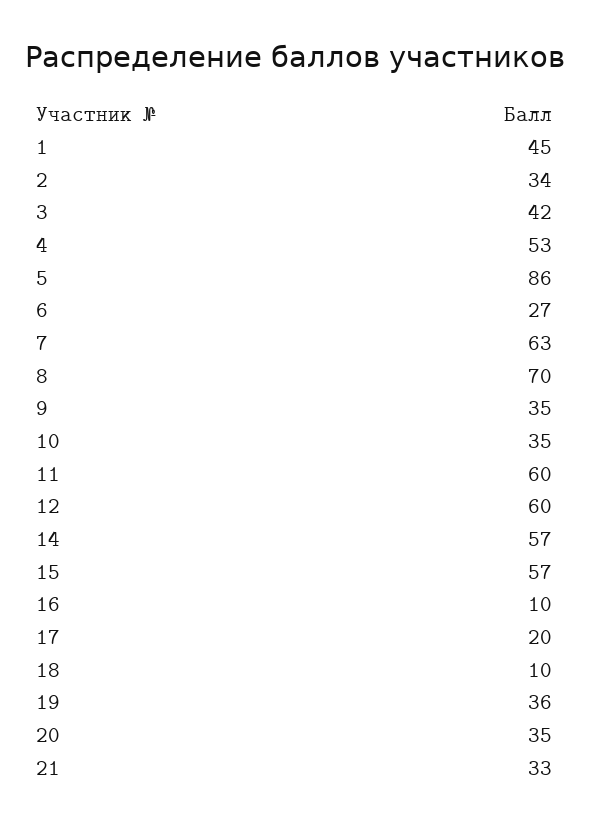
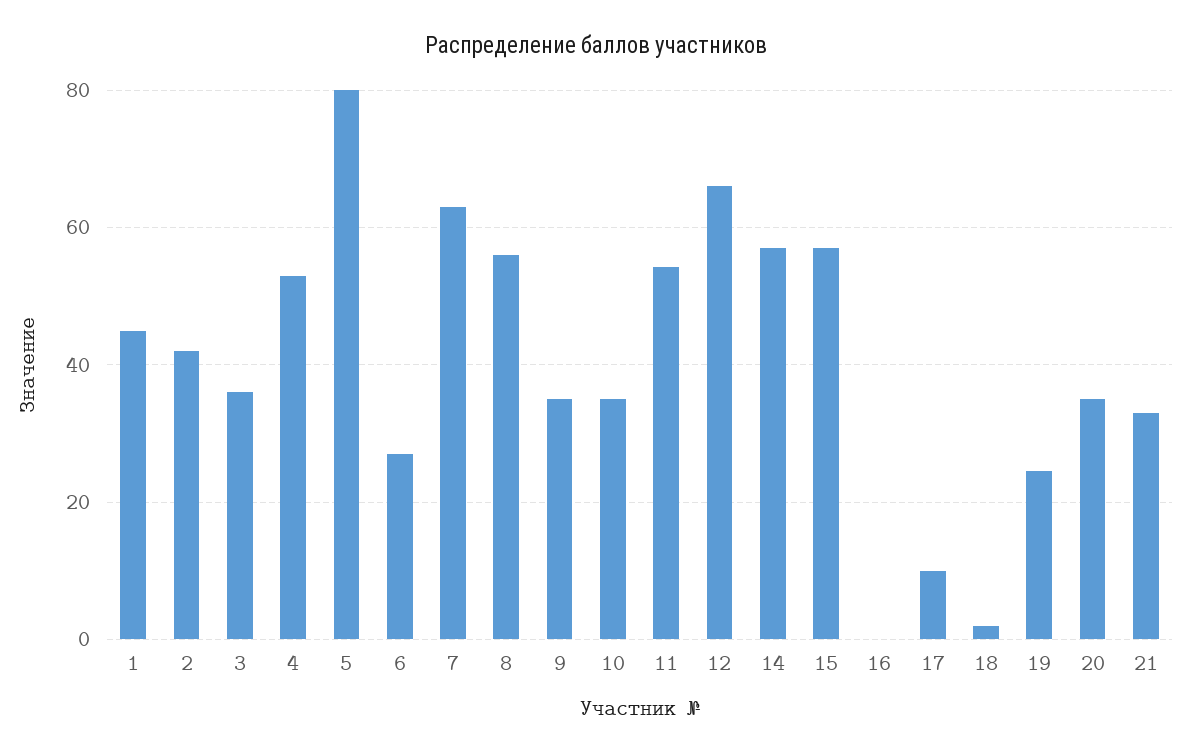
2: 34 -> 42
3: 42 -> 36
5: 86 -> 80
8: 70 -> 56
11: 60 -> 54
12: 60 -> 66
16: 10 -> 0
17: 20 -> 10
18: 10 -> 2
19: 36 -> 24

